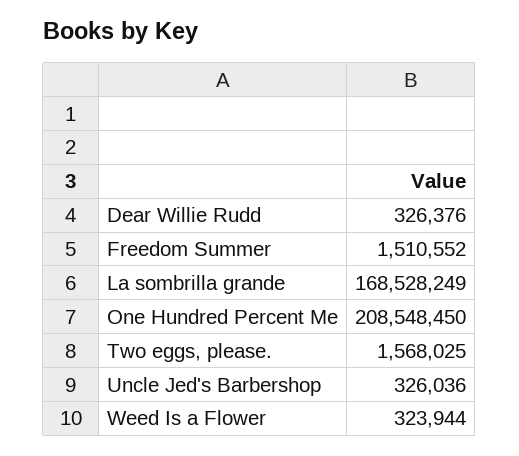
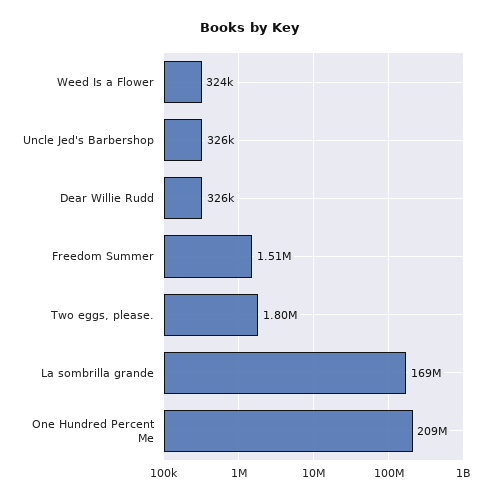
Two eggs, please.: 1568025 -> 1800000

